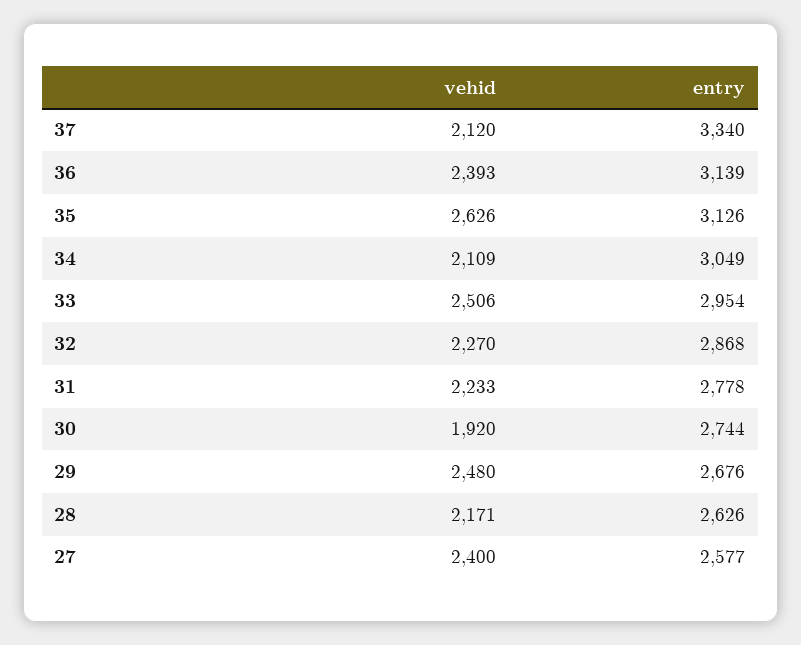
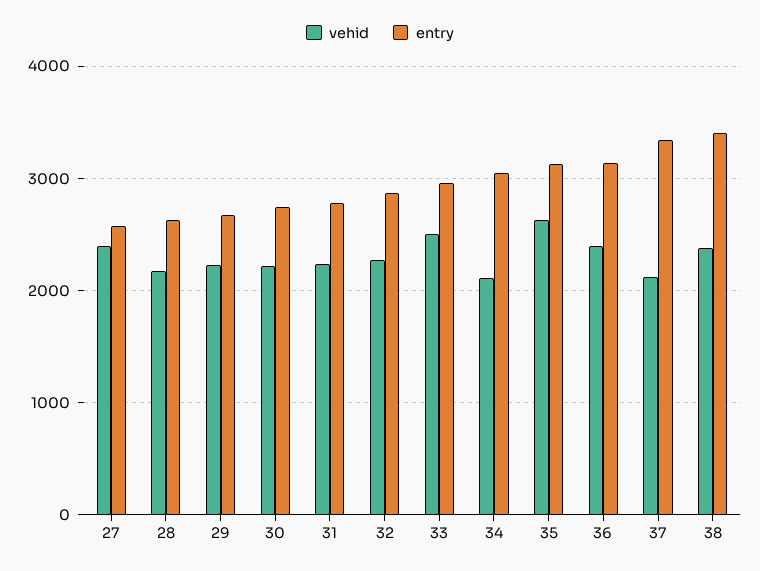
vehid, 30: 1920 -> 2200
vehid, 29: 2480 -> 2200
vehid, 38: none -> 2400
entry, 38: none -> 3400

